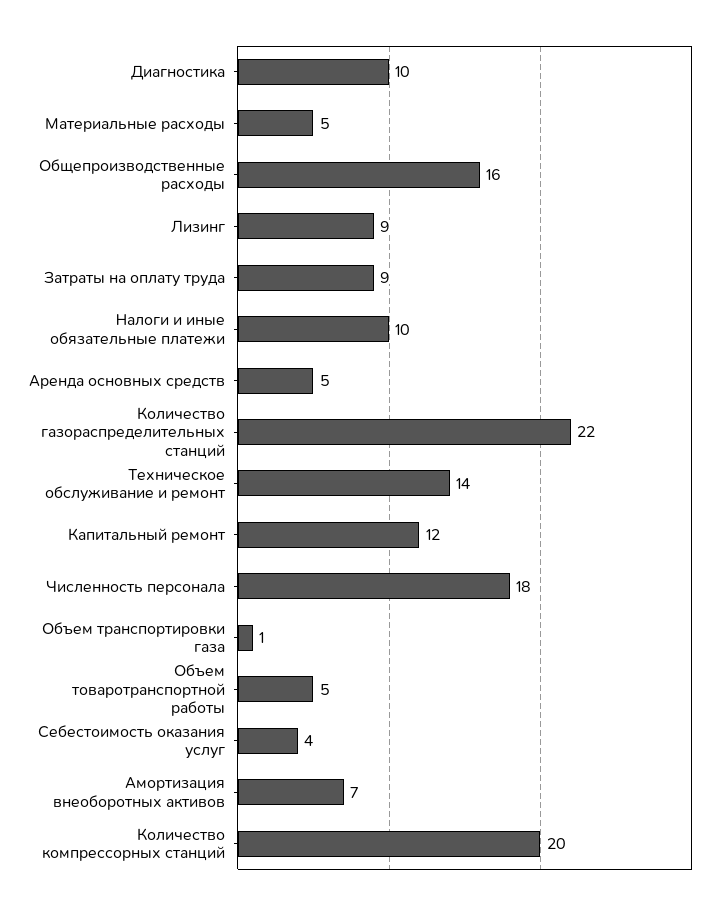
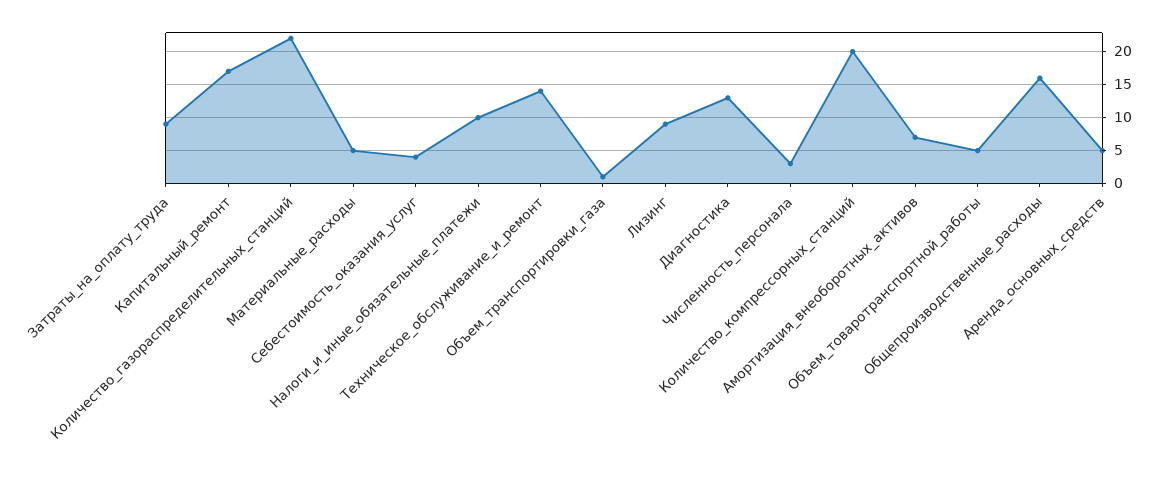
Диагностика: 10 -> 13
Капитальный ремонт: 12 -> 17
Численность персонала: 18 -> 3

